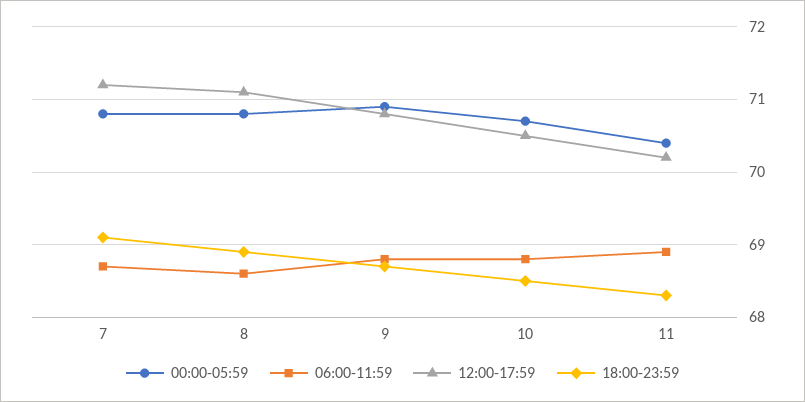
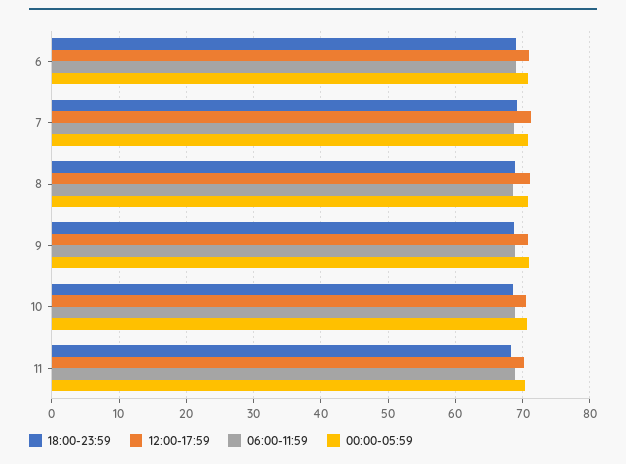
18:00-23:59, 6: none -> 69
12:00-17:59, 6: none -> 71
06:00-11:59, 6: none -> 69
00:00-05:59, 6: none -> 71

